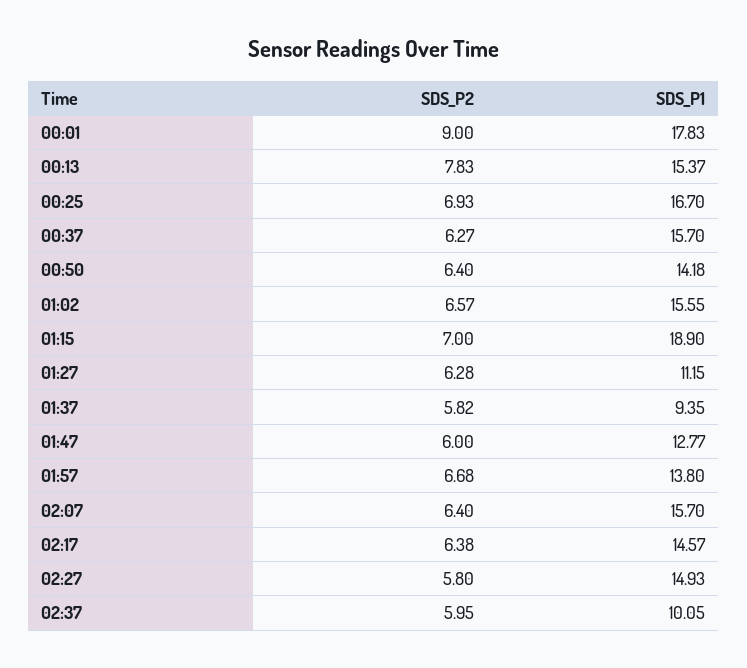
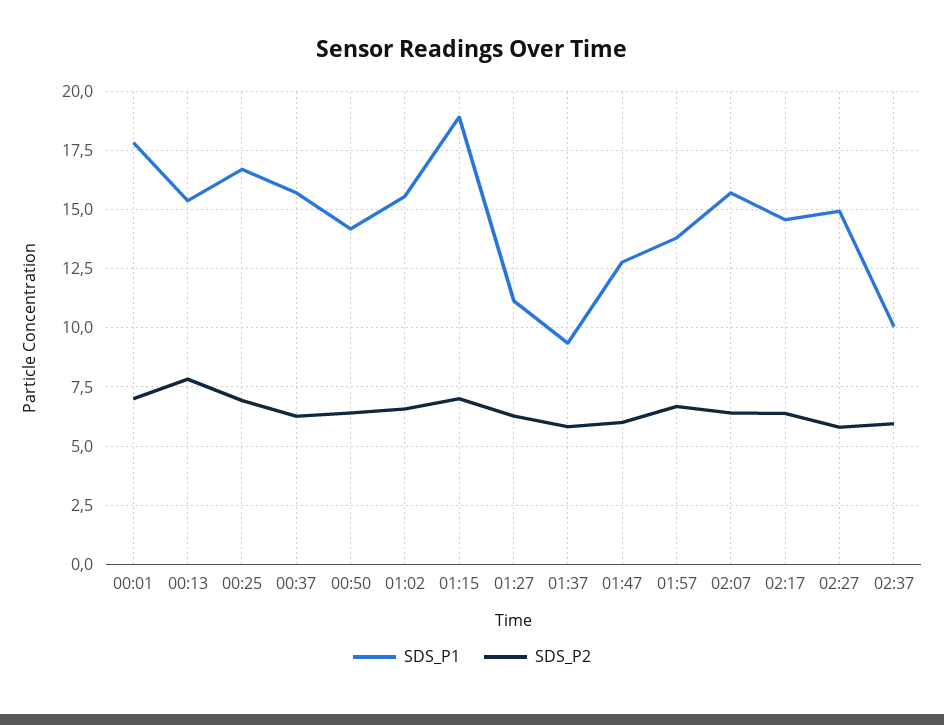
SDS_P2, 00:01: 9 -> 7

